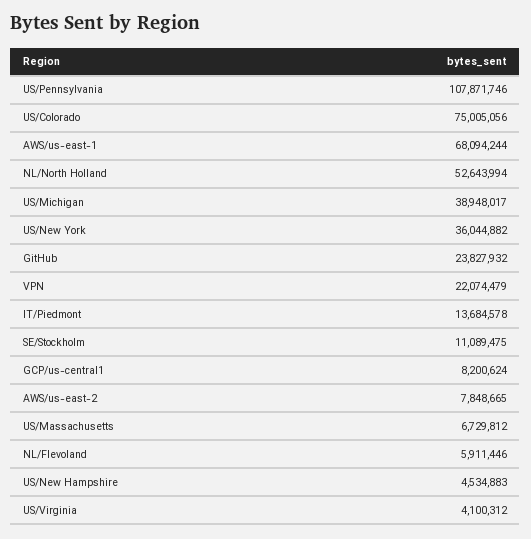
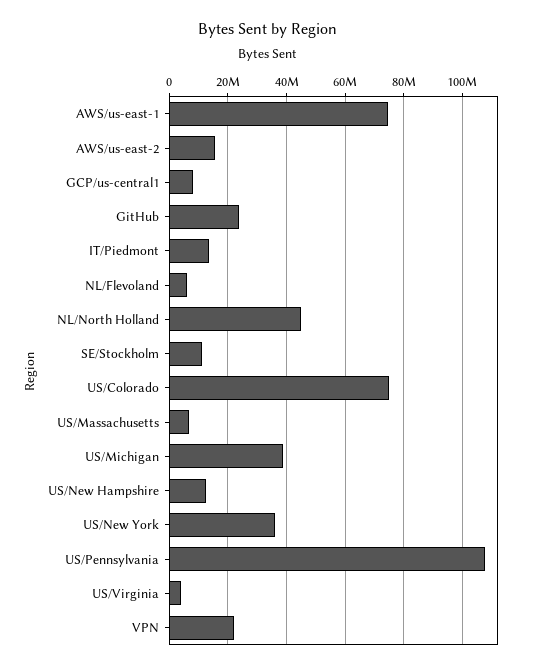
AWS/us-east-1: 68094244 -> 75000000
NL/North Holland: 52643994 -> 45000000
AWS/us-east-2: 7848665 -> 15000000
US/New Hampshire: 4534883 -> 12500000

